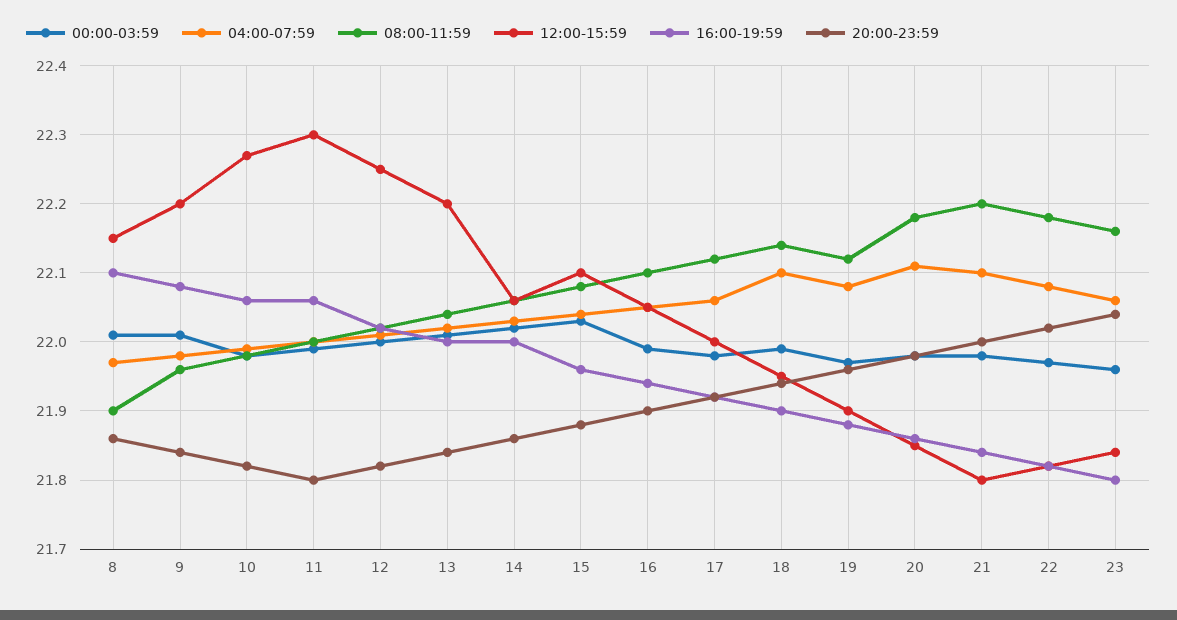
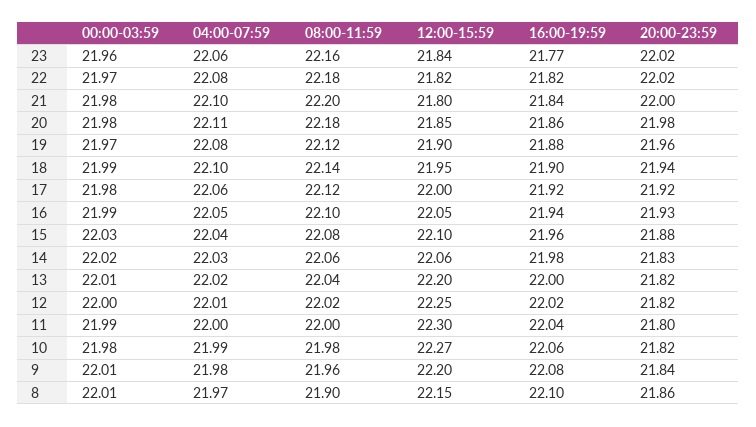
16:00-19:59, 11: 22.06 -> 22.04
20:00-23:59, 13: 21.84 -> 21.82
16:00-19:59, 14: 22 -> 21.98
20:00-23:59, 14: 21.86 -> 21.83
20:00-23:59, 16: 21.9 -> 21.93
16:00-19:59, 23: 21.8 -> 21.77
20:00-23:59, 23: 22.04 -> 22.02

